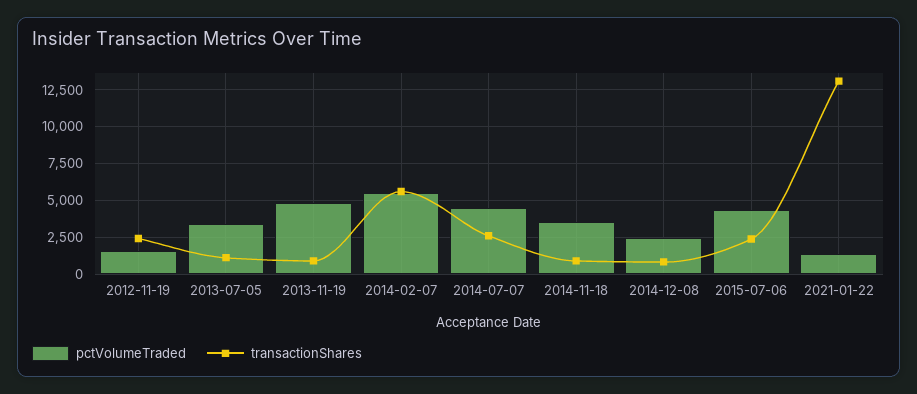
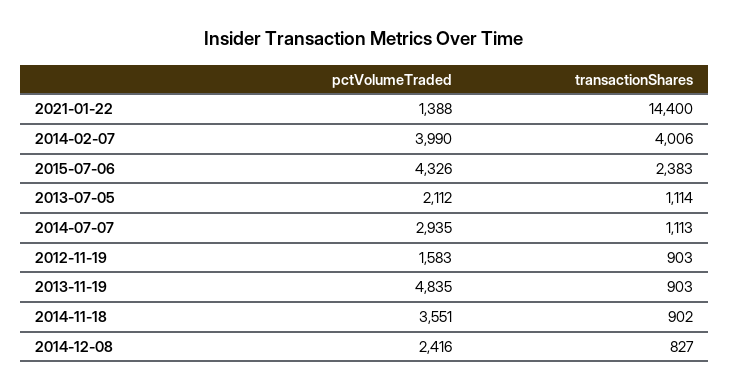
transactionShares, 2012-11-19: 2500 -> 903
pctVolumeTraded, 2013-07-05: 3500 -> 2112
pctVolumeTraded, 2014-02-07: 5500 -> 3990
transactionShares, 2014-02-07: 5500 -> 4006
pctVolumeTraded, 2014-07-07: 4500 -> 2935
transactionShares, 2014-07-07: 2500 -> 1113
transactionShares, 2021-01-22: 13000 -> 14400

